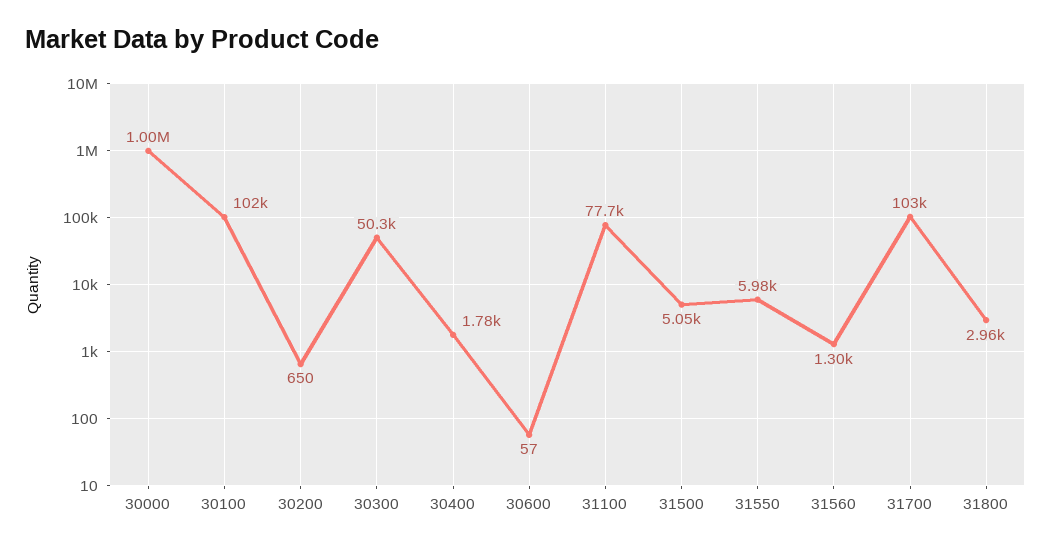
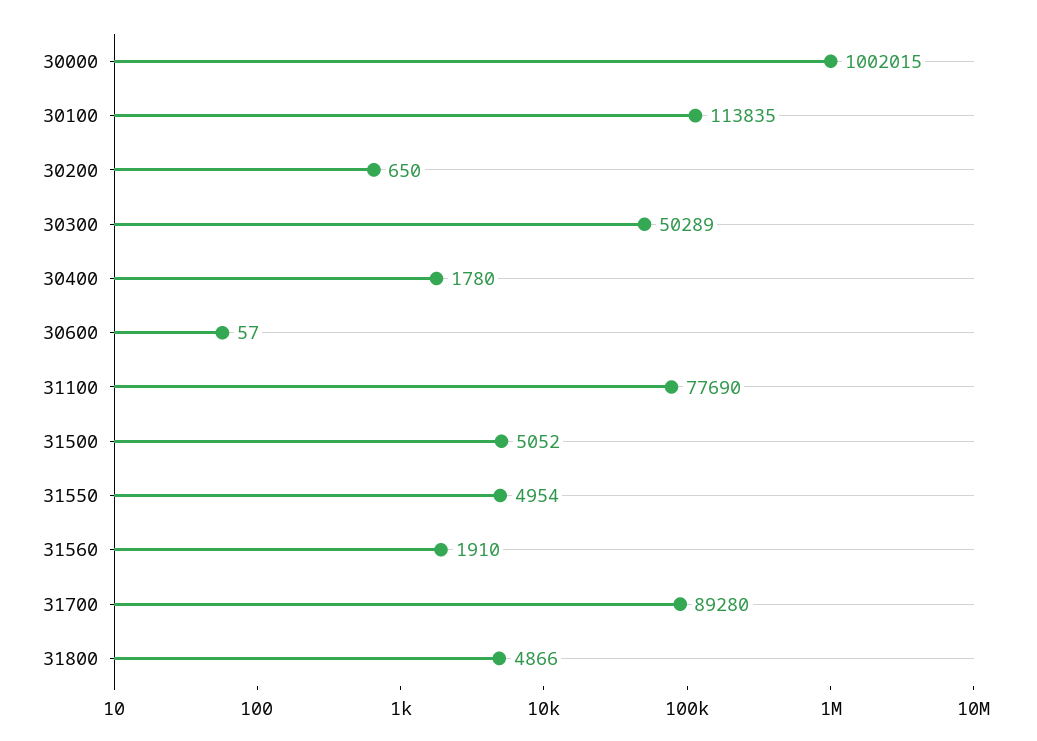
30100: 102000 -> 113835
31550: 5980 -> 4954
31560: 1300 -> 1910
31700: 103000 -> 89280
31800: 2960 -> 4866

